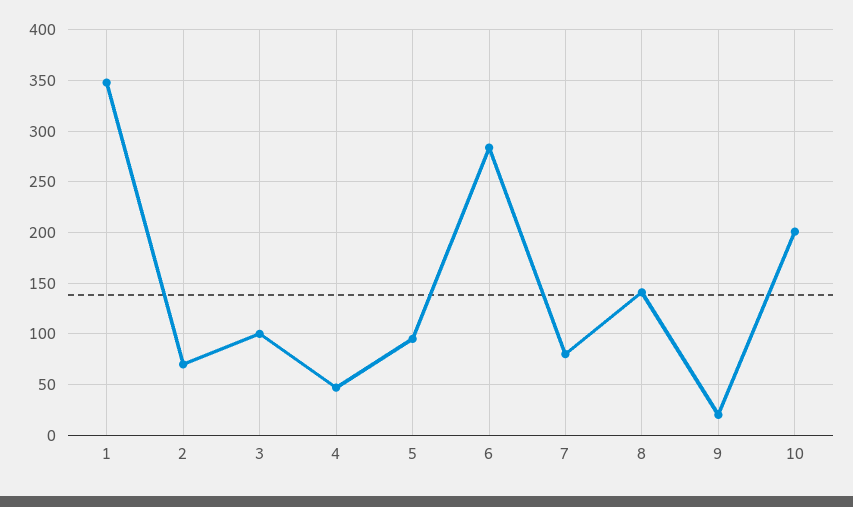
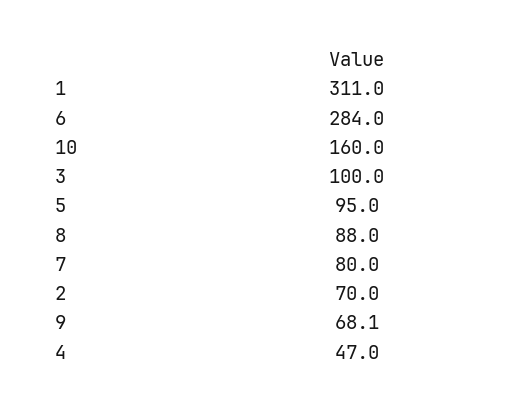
1: 350 -> 311
8: 140 -> 88
9: 20 -> 68.1
10: 200 -> 160

